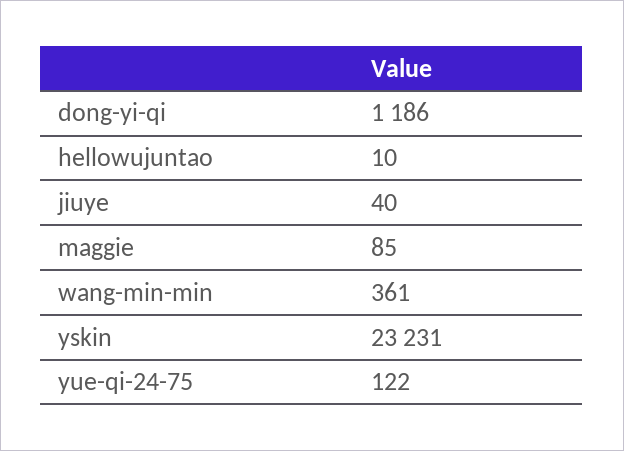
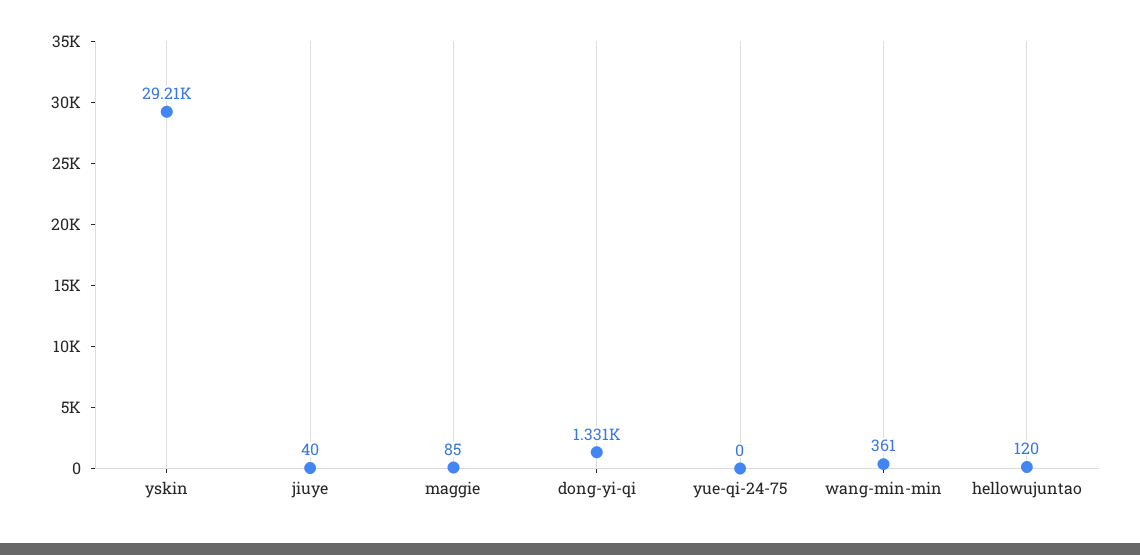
dong-yi-qi: 1186 -> 1331
hellowujuntao: 10 -> 120
yskin: 23231 -> 29210
yue-qi-24-75: 122 -> 0

